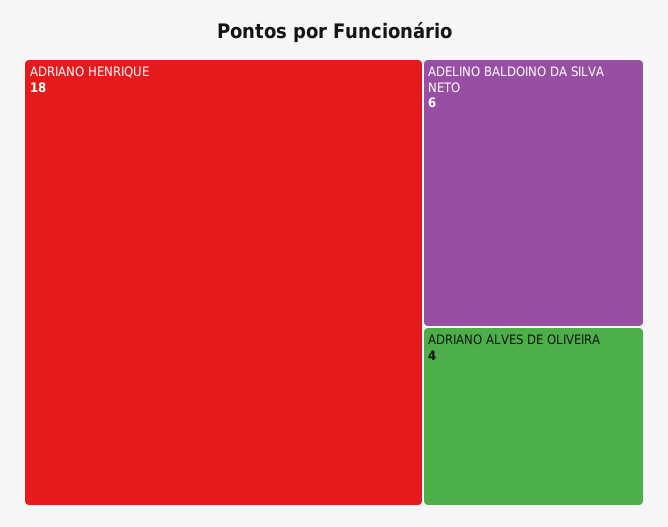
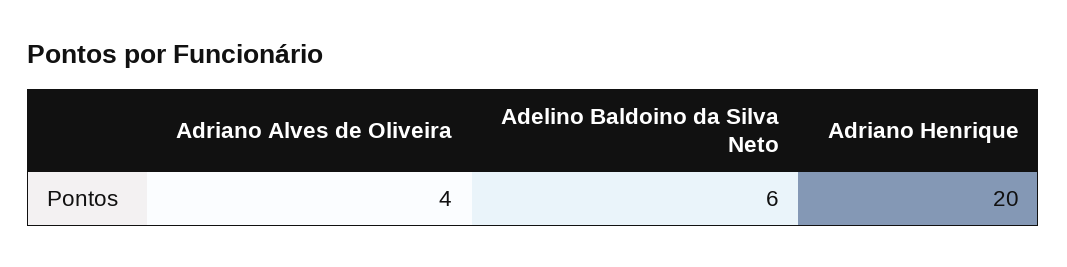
ADRIANO HENRIQUE: 18 -> 20

